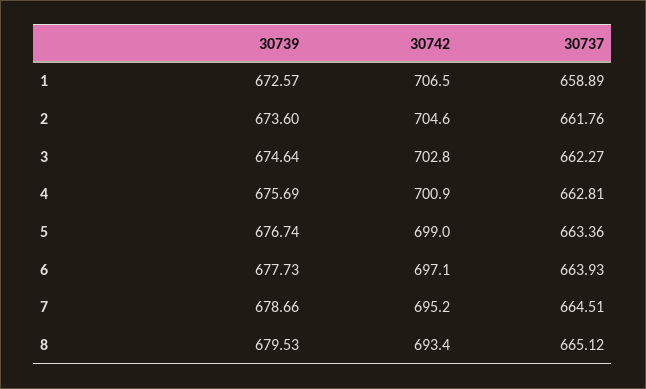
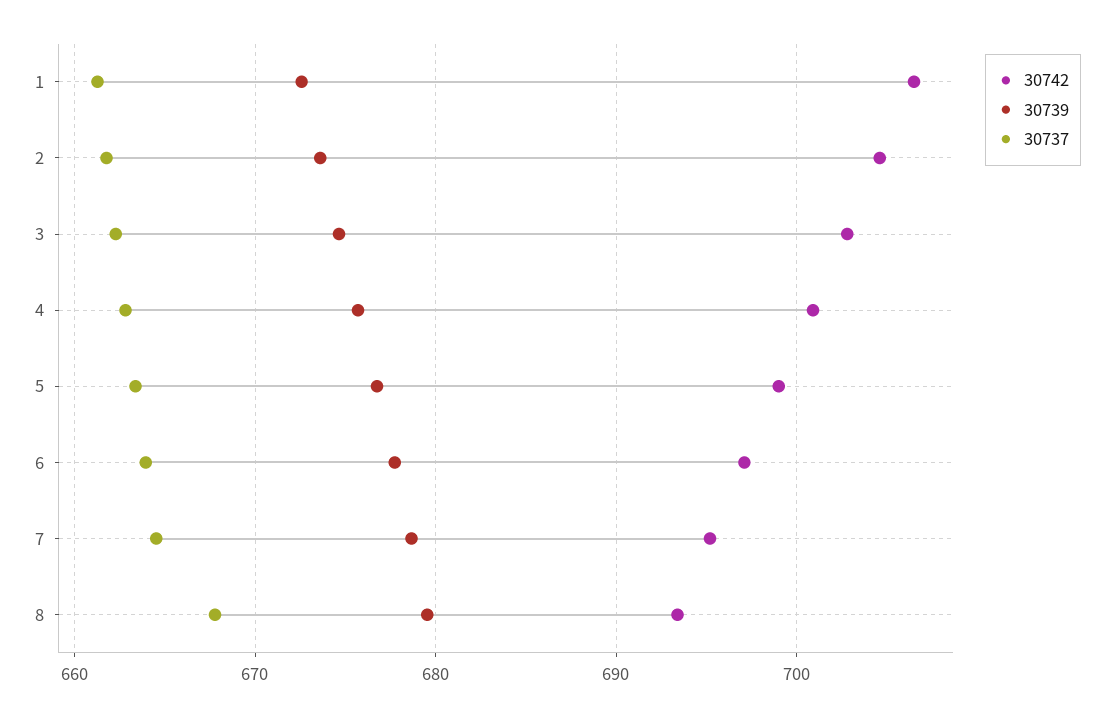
30737, 1: 658.89 -> 661
30737, 8: 665.12 -> 668

